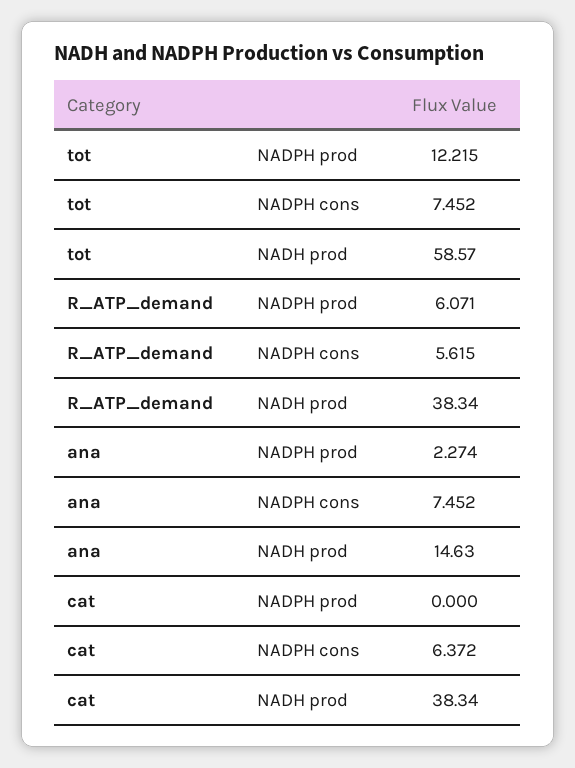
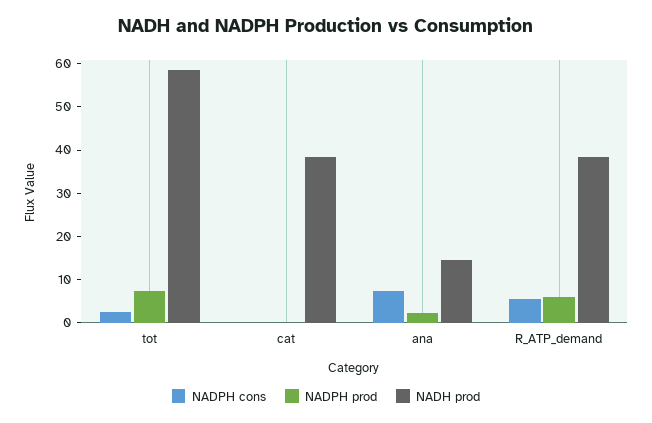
NADPH prod, tot: 12.215 -> 8
NADPH cons, tot: 7.452 -> 2
NADPH cons, cat: 6.372 -> 0

